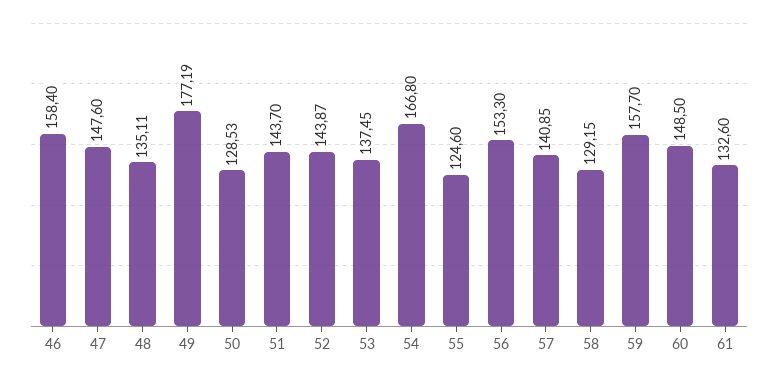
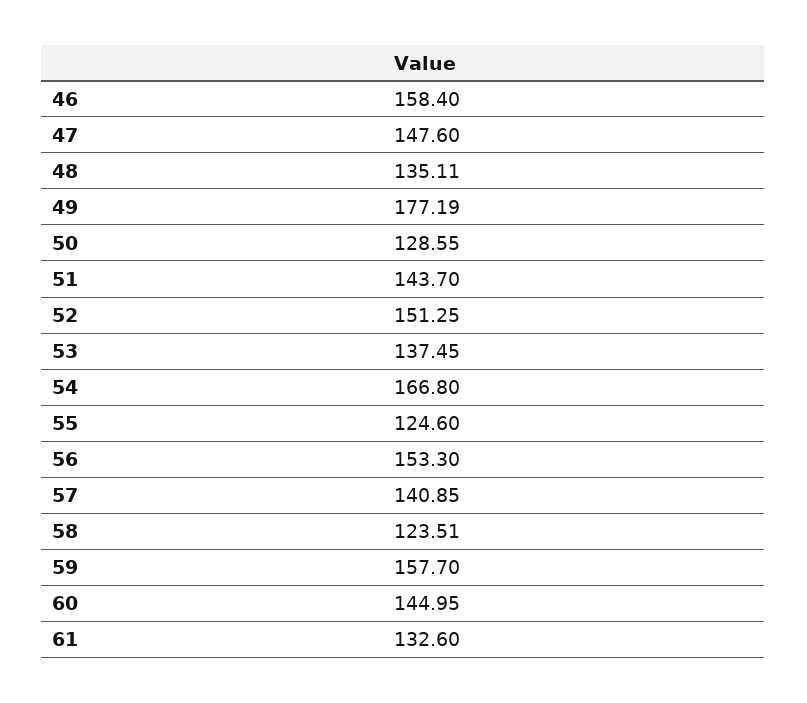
50: 128.53 -> 128.55
52: 143.87 -> 151.25
58: 129.15 -> 123.51
60: 148.5 -> 144.95

